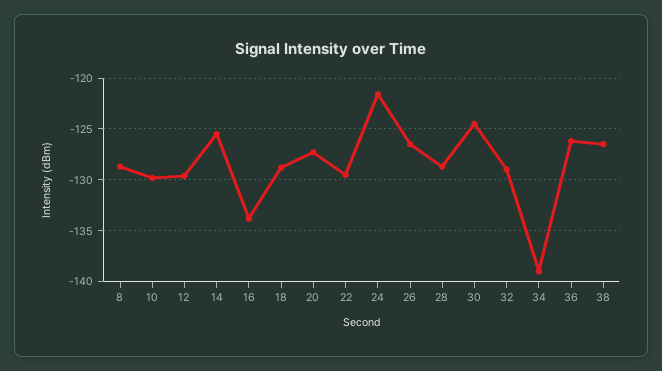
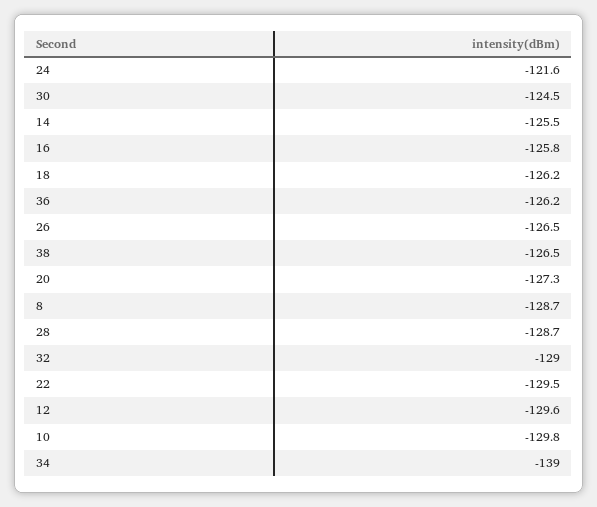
16: -134 -> -125.8
18: -129 -> -126.2

